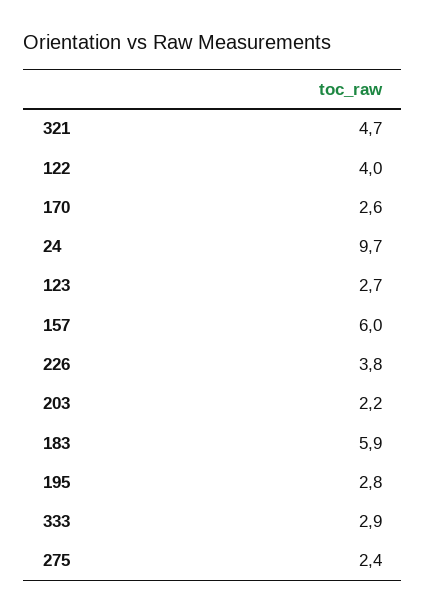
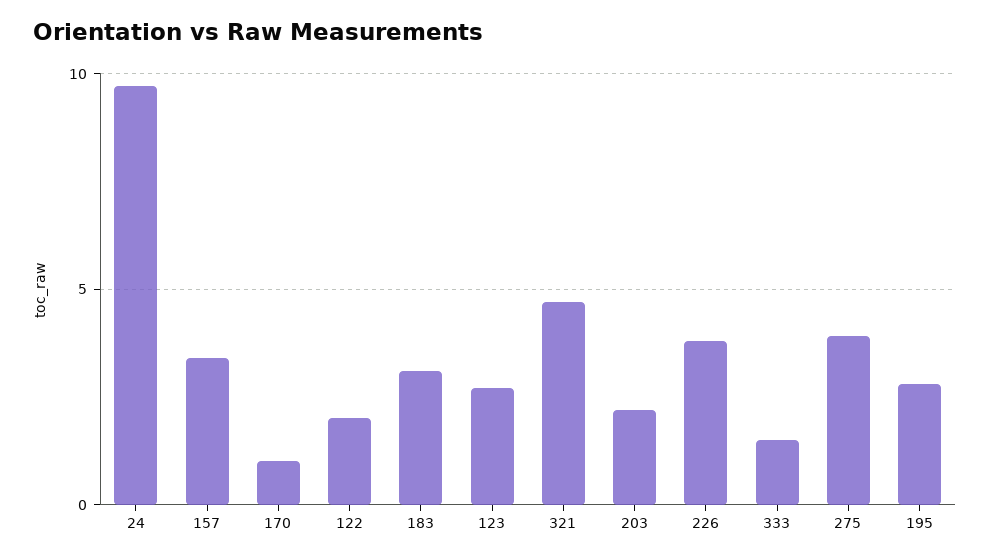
122: 4 -> 2
170: 2.6 -> 1
157: 6 -> 3.5
183: 5.9 -> 3
333: 2.9 -> 1.5
275: 2.4 -> 4

